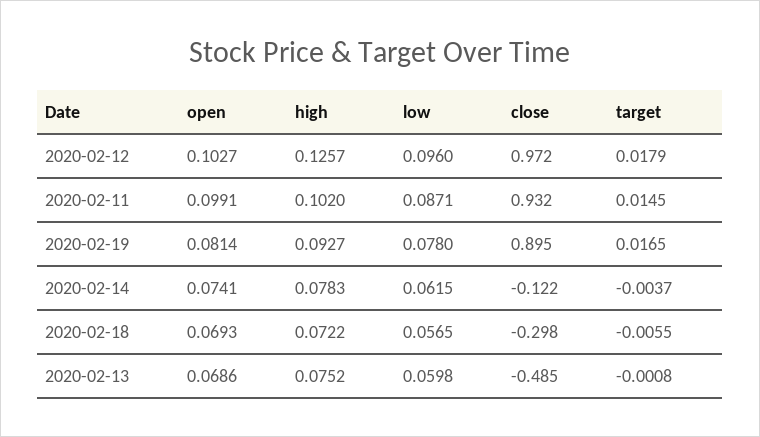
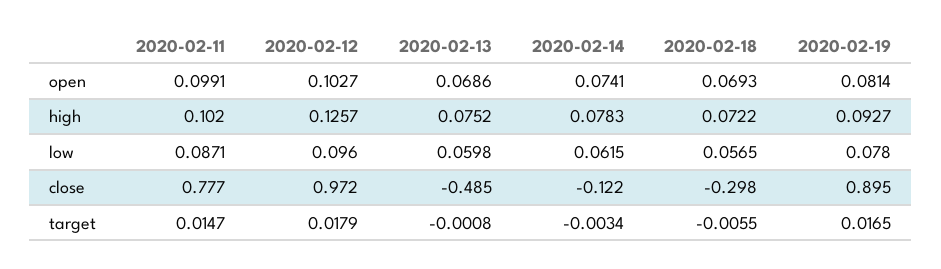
close, 2020-02-11: 0.932 -> 0.777
target, 2020-02-11: 0.0145 -> 0.0147
target, 2020-02-14: -0.0037 -> -0.0034

